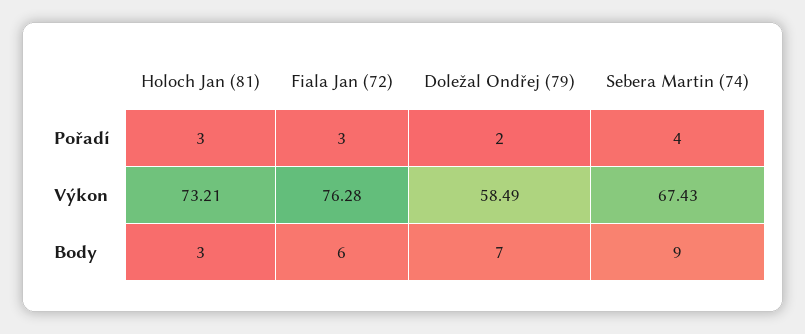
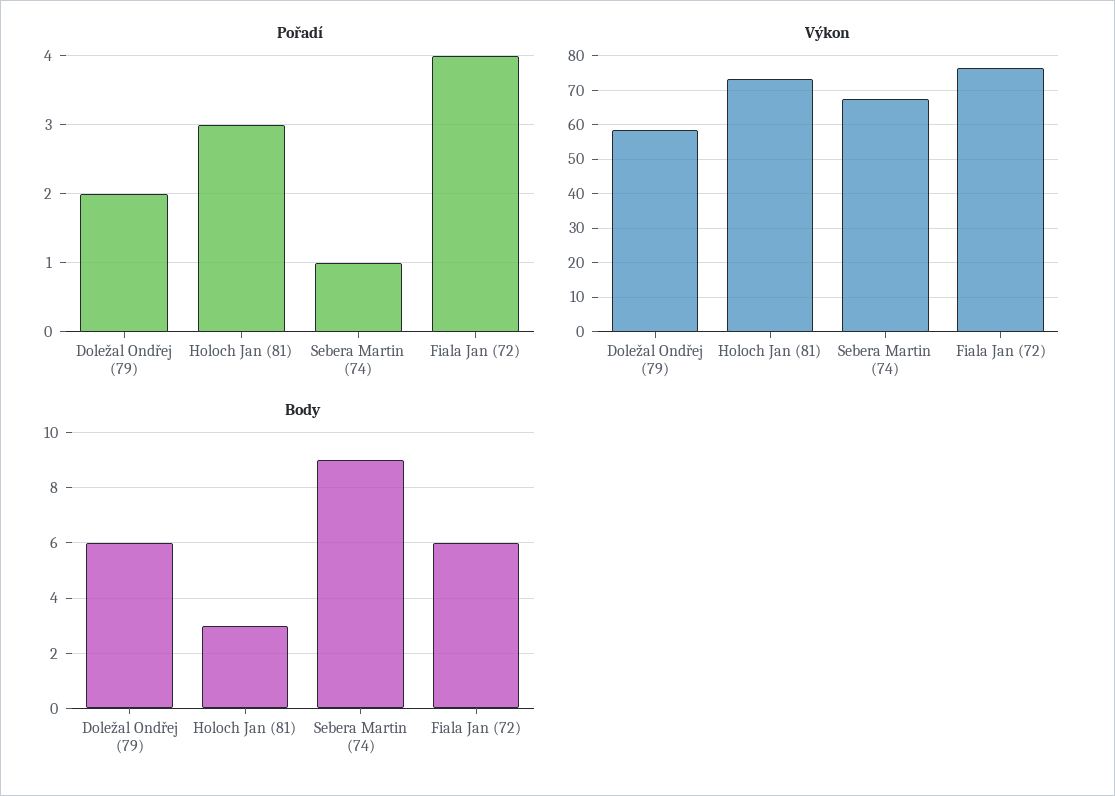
Pořadí, Fiala Jan (72): 3 -> 4
Pořadí, Sebera Martin (74): 4 -> 1
Body, Doležal Ondřej (79): 7 -> 6

